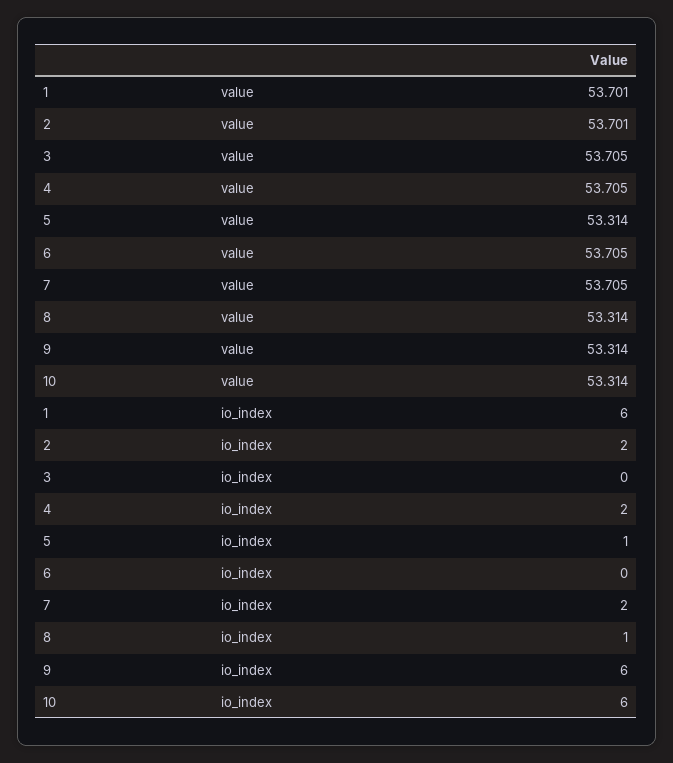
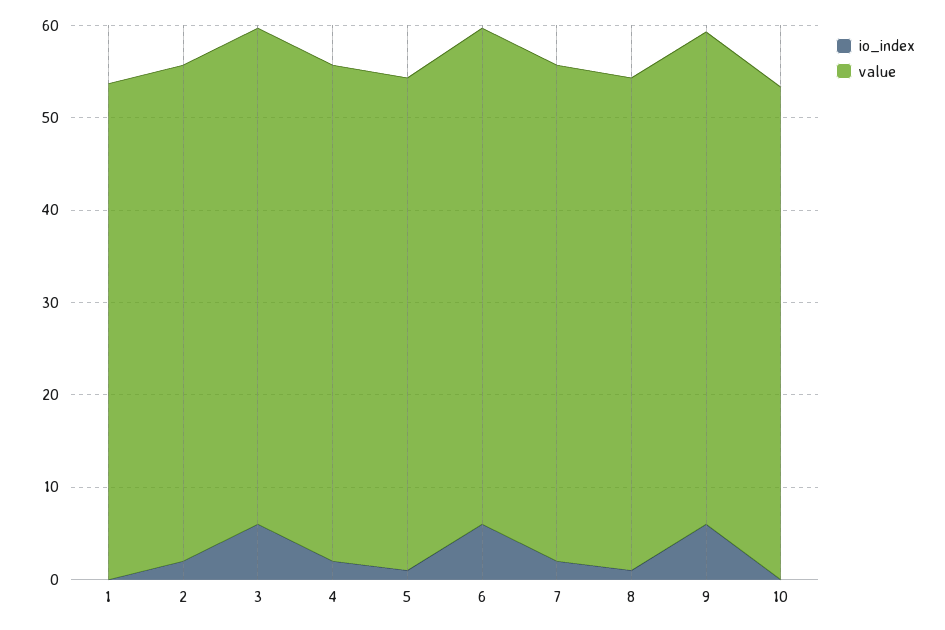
io_index, 1: 6 -> 0
io_index, 3: 0 -> 6
io_index, 6: 0 -> 6
io_index, 10: 6 -> 0

